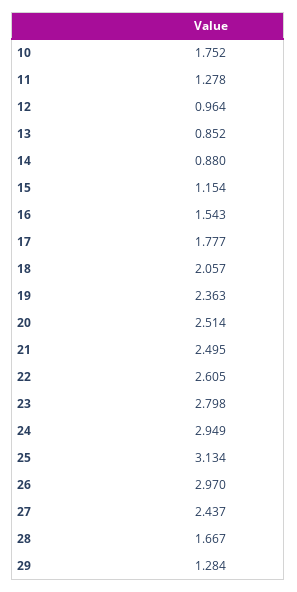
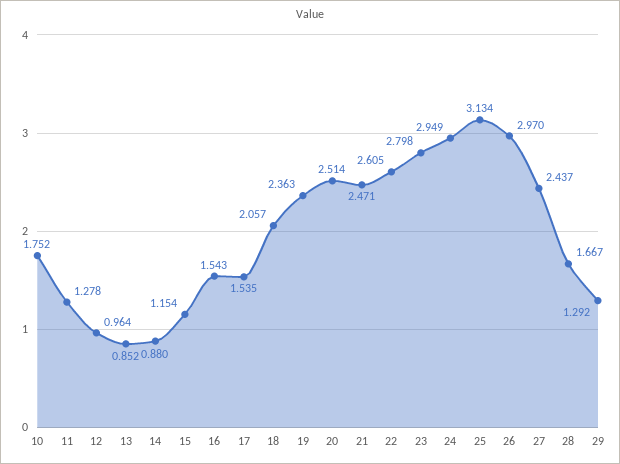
17: 1.777 -> 1.535
21: 2.495 -> 2.471
29: 1.284 -> 1.292

